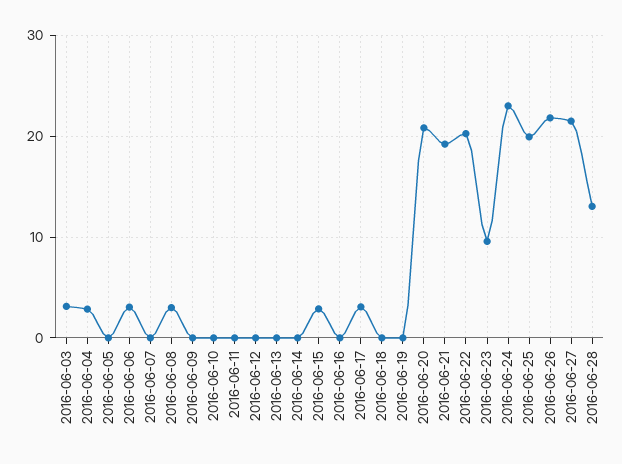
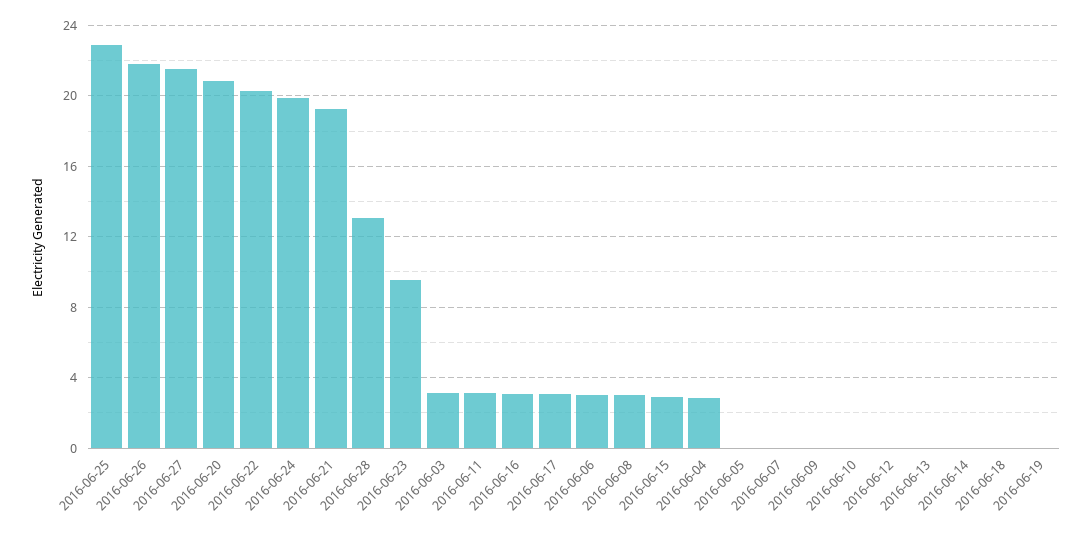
2016-06-11: 0 -> 3
2016-06-16: 0 -> 3
2016-06-24: 23 -> 20
2016-06-25: 20 -> 23

